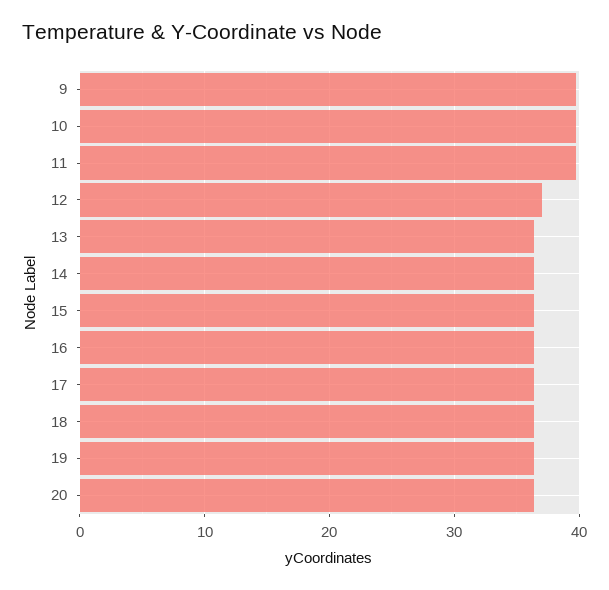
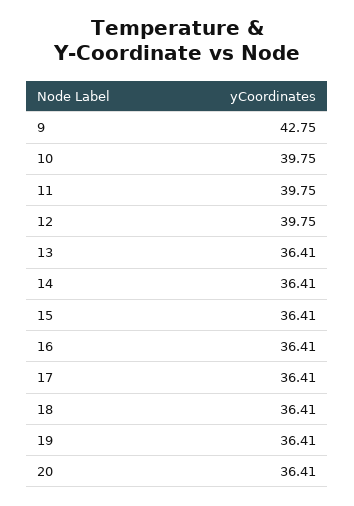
9: 40 -> 42.75
12: 37 -> 39.75

